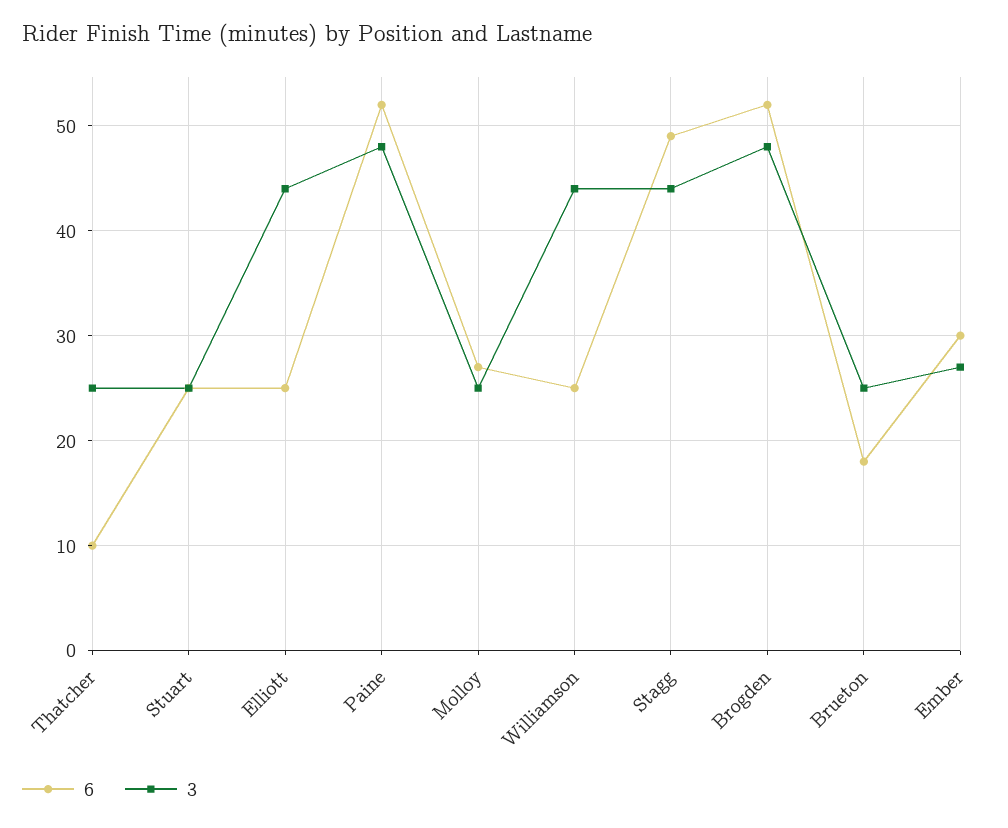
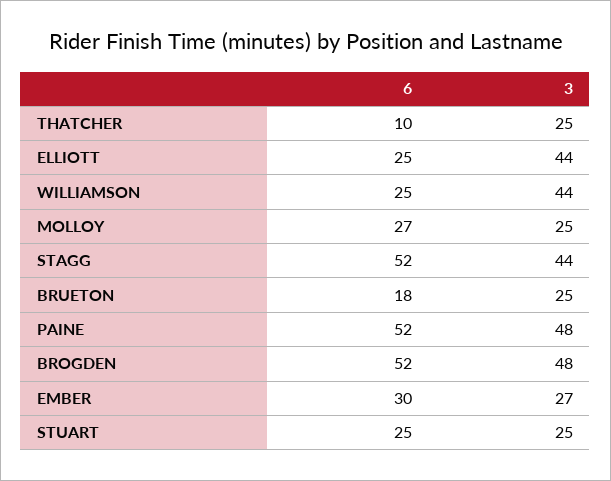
6, Stagg: 49 -> 52

